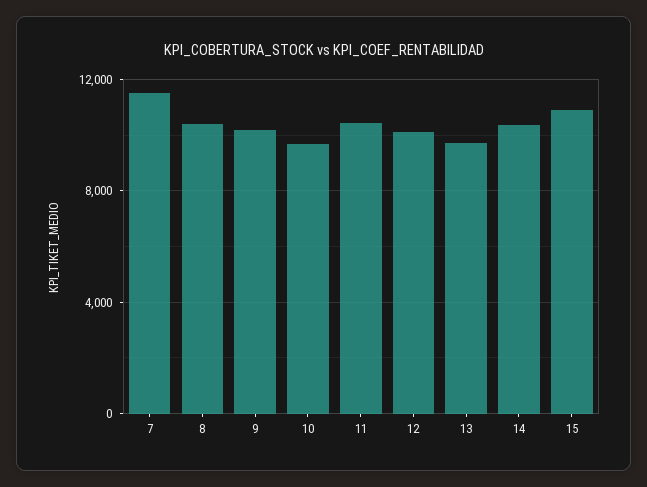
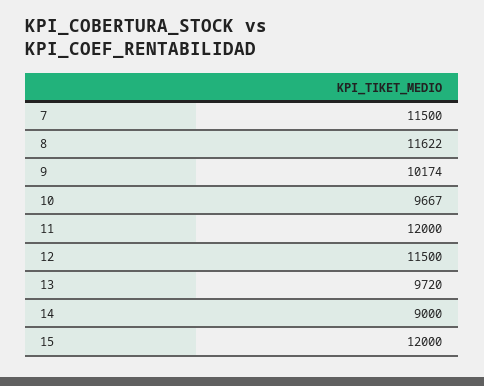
8: 10500 -> 11622
11: 10500 -> 12000
12: 10000 -> 11500
14: 10500 -> 9000
15: 11000 -> 12000

